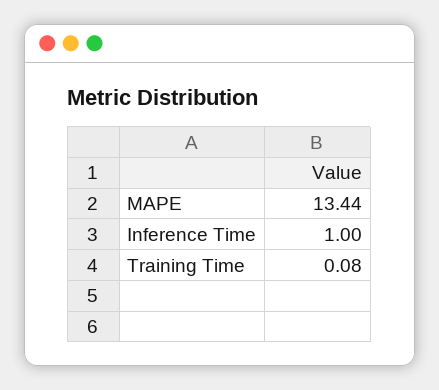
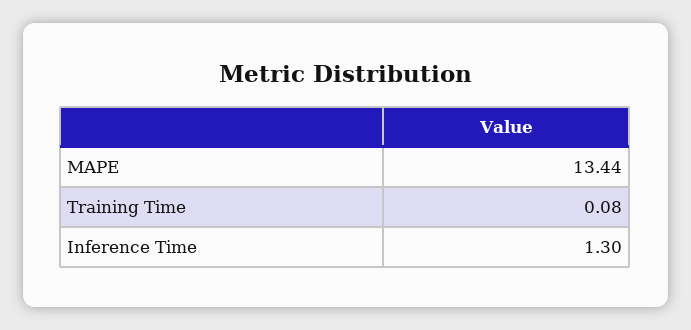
Inference Time: 1 -> 1.3

